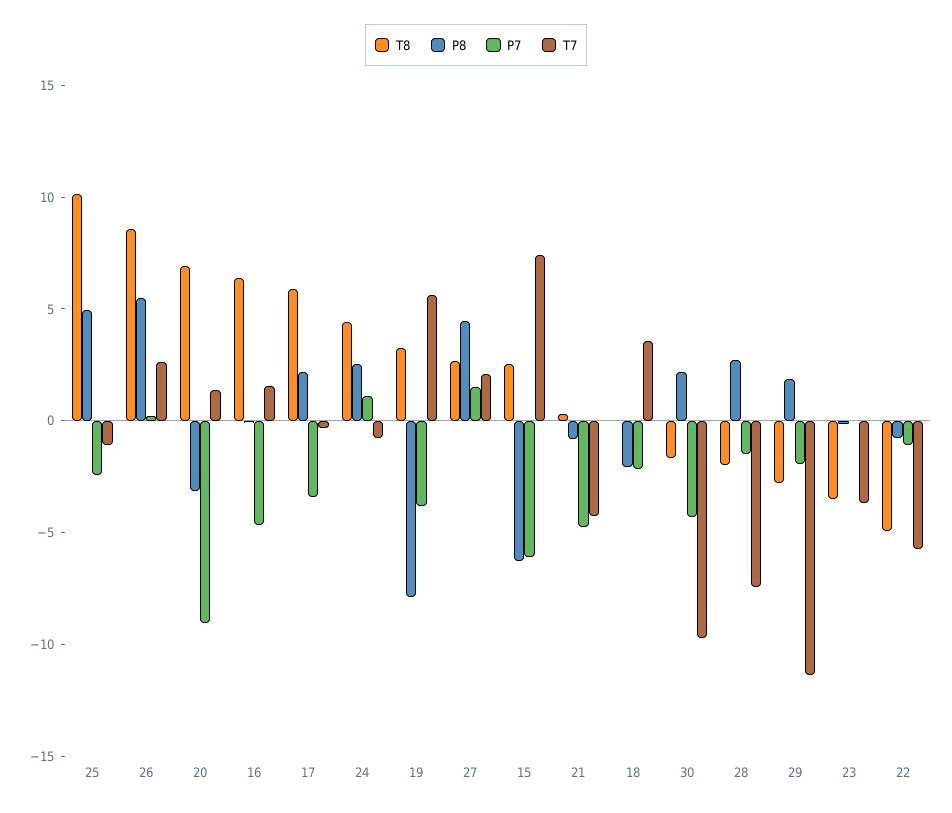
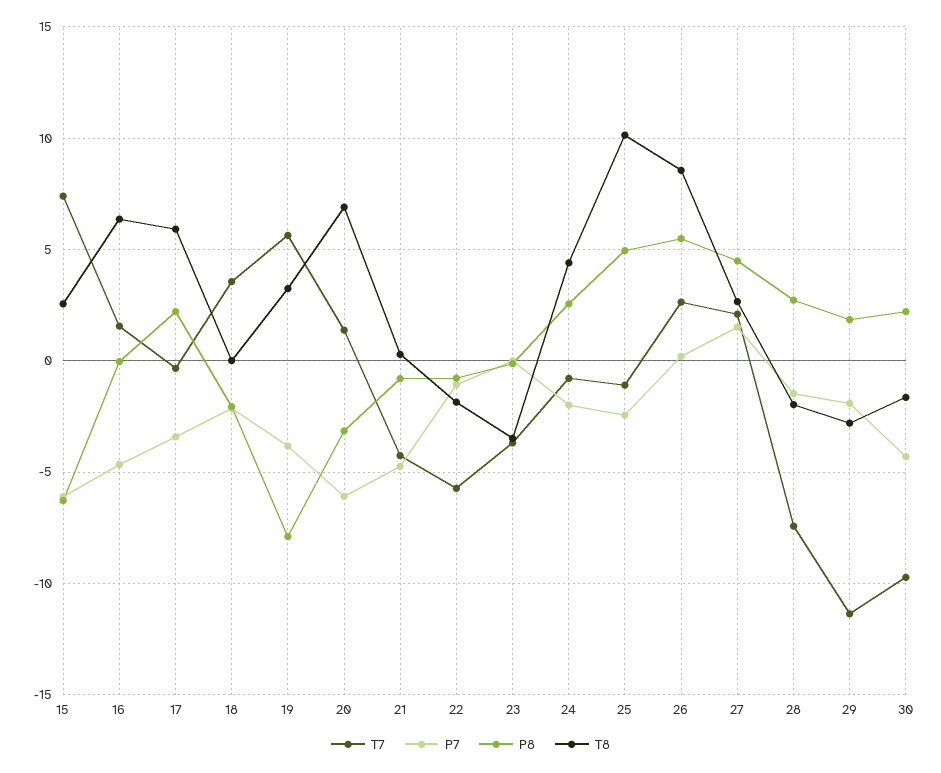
P7, 20: -9 -> -6
P7, 24: 1 -> -2
T8, 22: -5 -> -2

